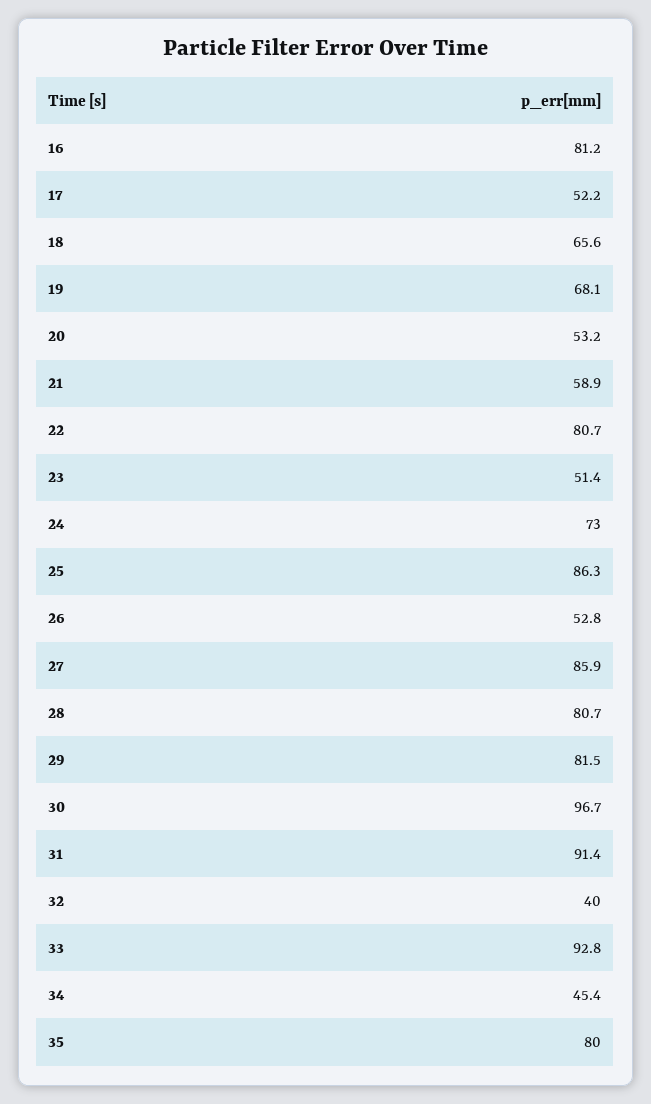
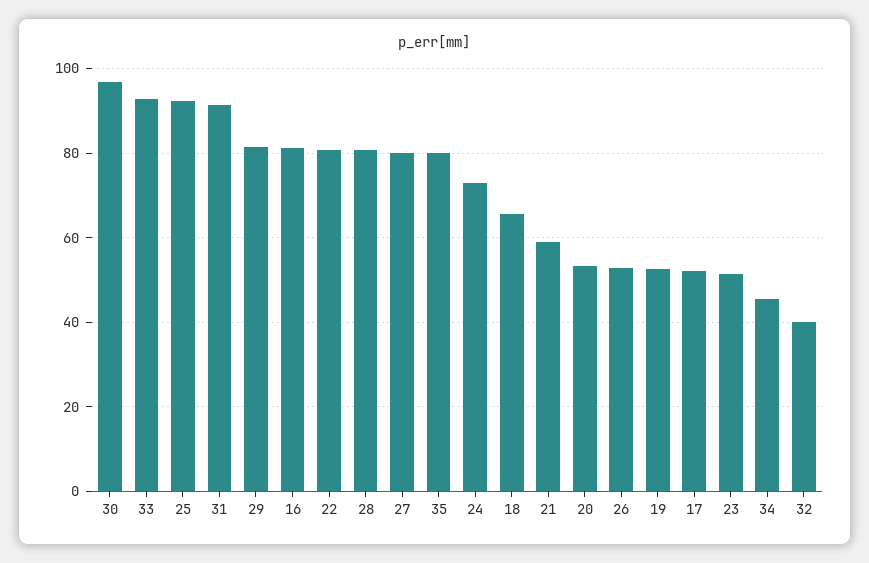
19: 68.1 -> 52
25: 86.3 -> 92
27: 85.9 -> 80

